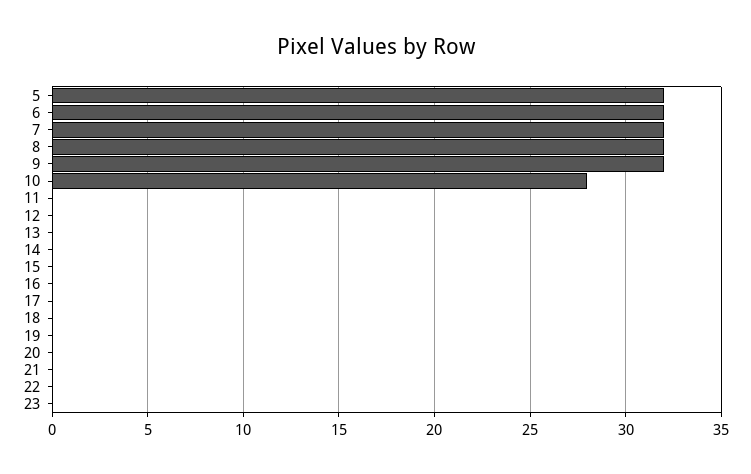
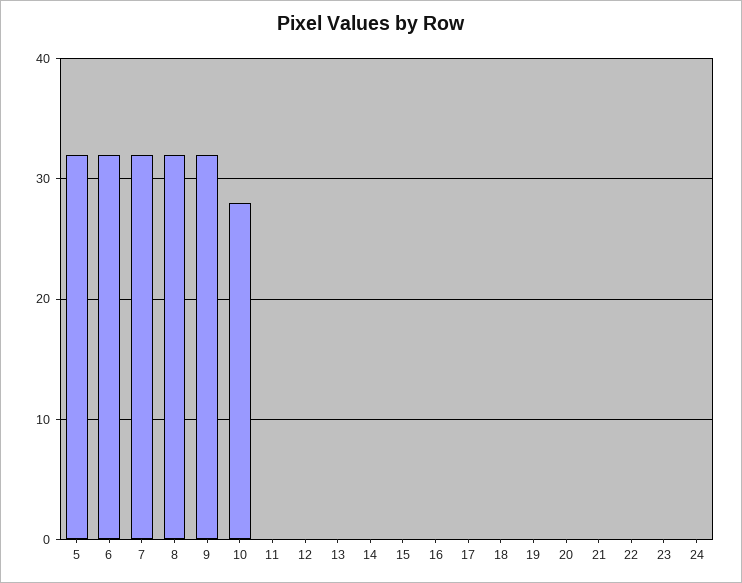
24: none -> 0

